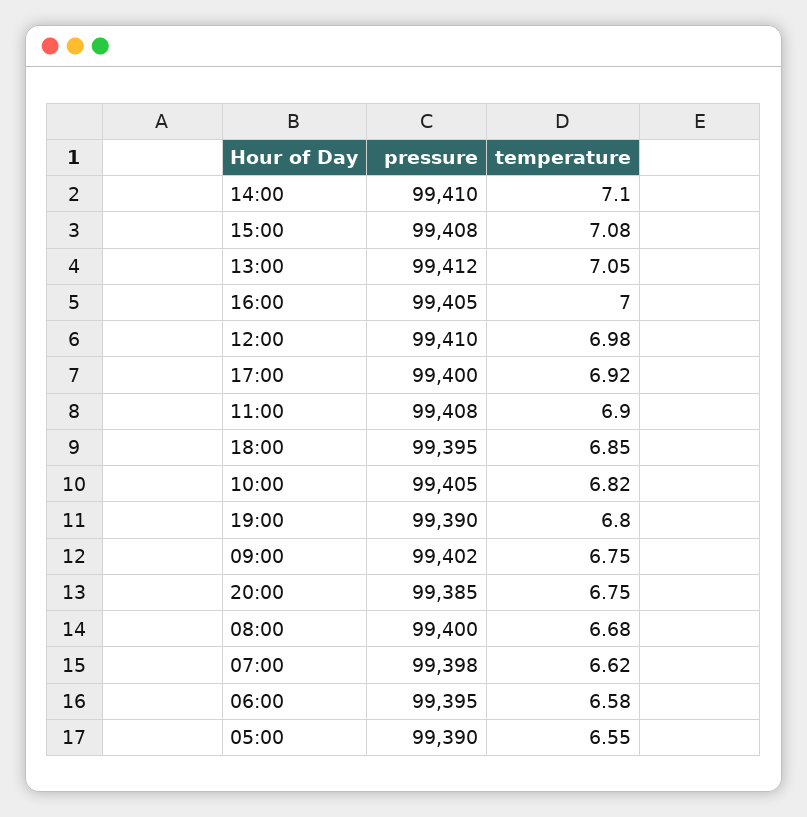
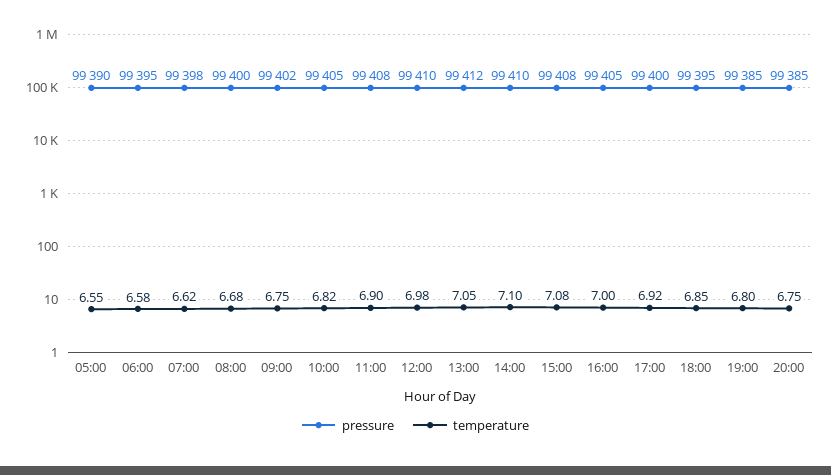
pressure, 19:00: 99390 -> 99385

